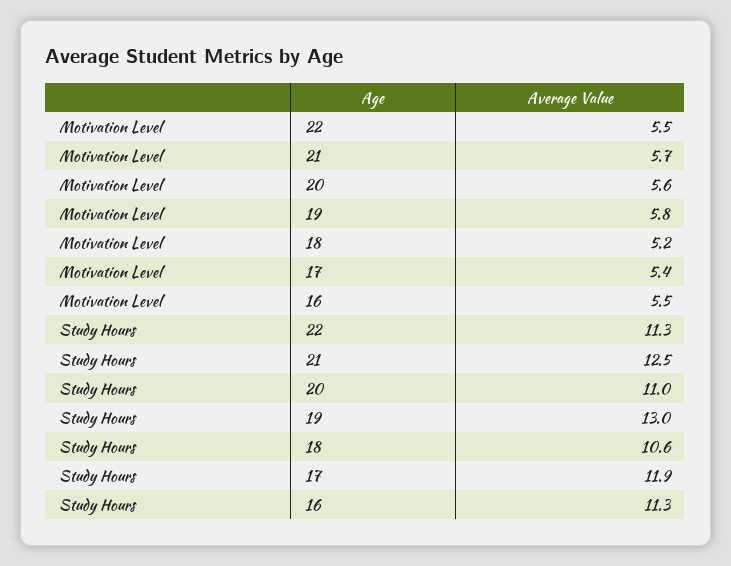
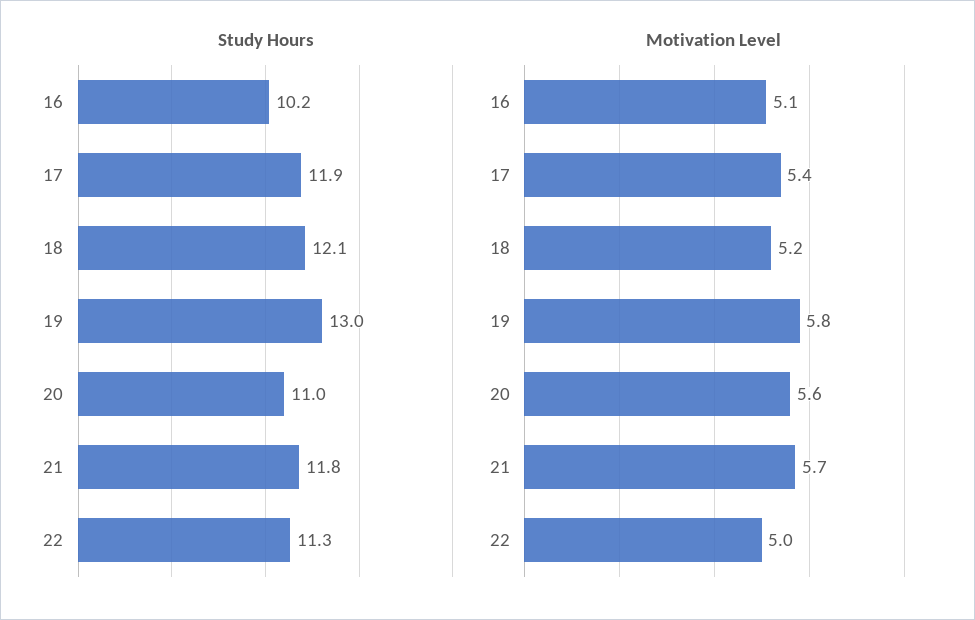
Motivation Level, 22: 5.5 -> 5
Motivation Level, 16: 5.5 -> 5.1
Study Hours, 21: 12.5 -> 11.8
Study Hours, 18: 10.6 -> 12.1
Study Hours, 16: 11.3 -> 10.2

